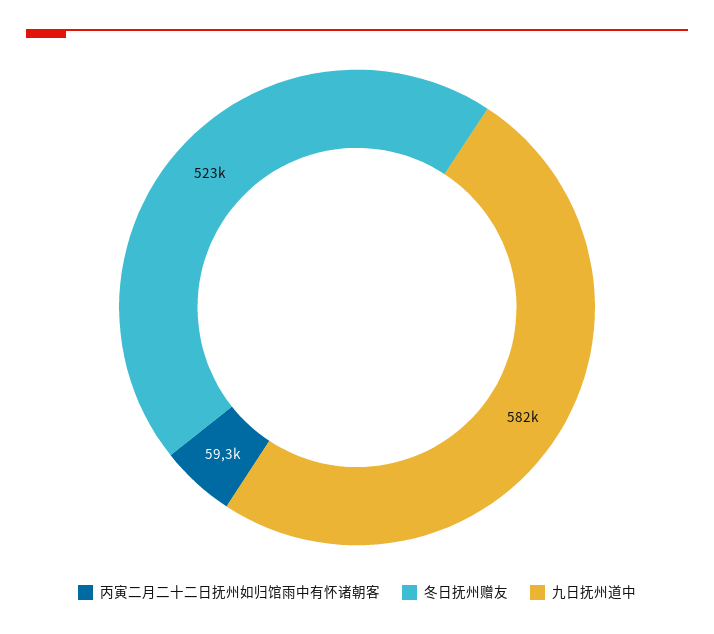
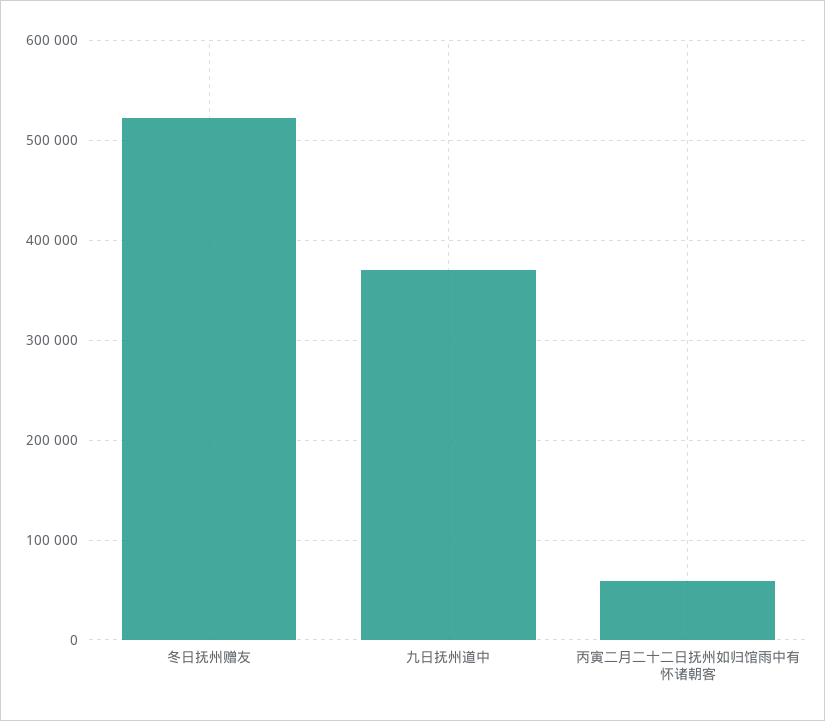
九日抚州道中: 582000 -> 370000

